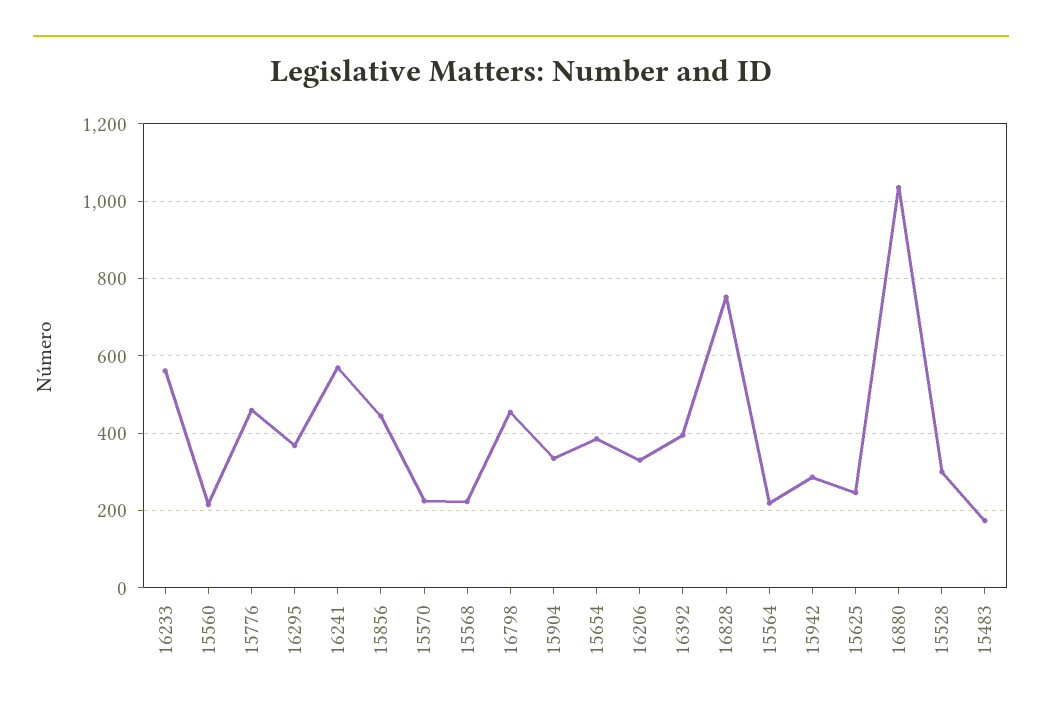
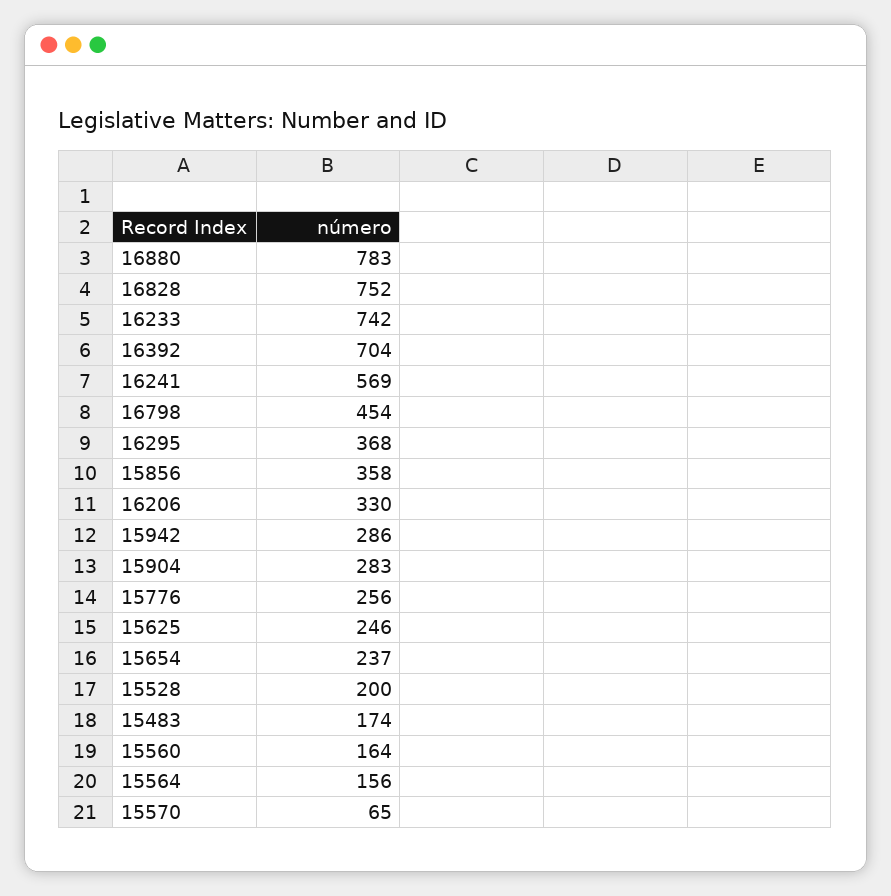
16233: 560 -> 742
15560: 220 -> 164
15776: 460 -> 256
15856: 440 -> 358
15570: 220 -> 65
15568: 220 -> none
15904: 340 -> 283
15654: 380 -> 237
16392: 400 -> 704
15564: 220 -> 156
16880: 1040 -> 783
15528: 300 -> 200

